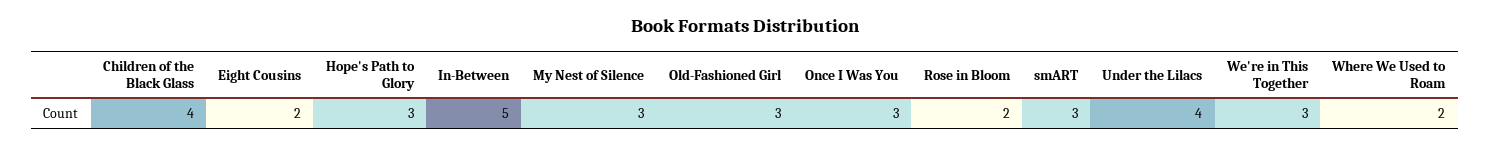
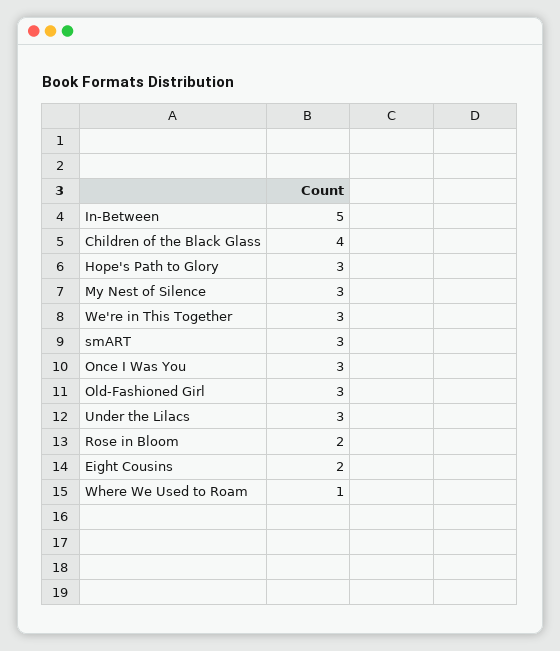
Under the Lilacs: 4 -> 3
Where We Used to Roam: 2 -> 1

